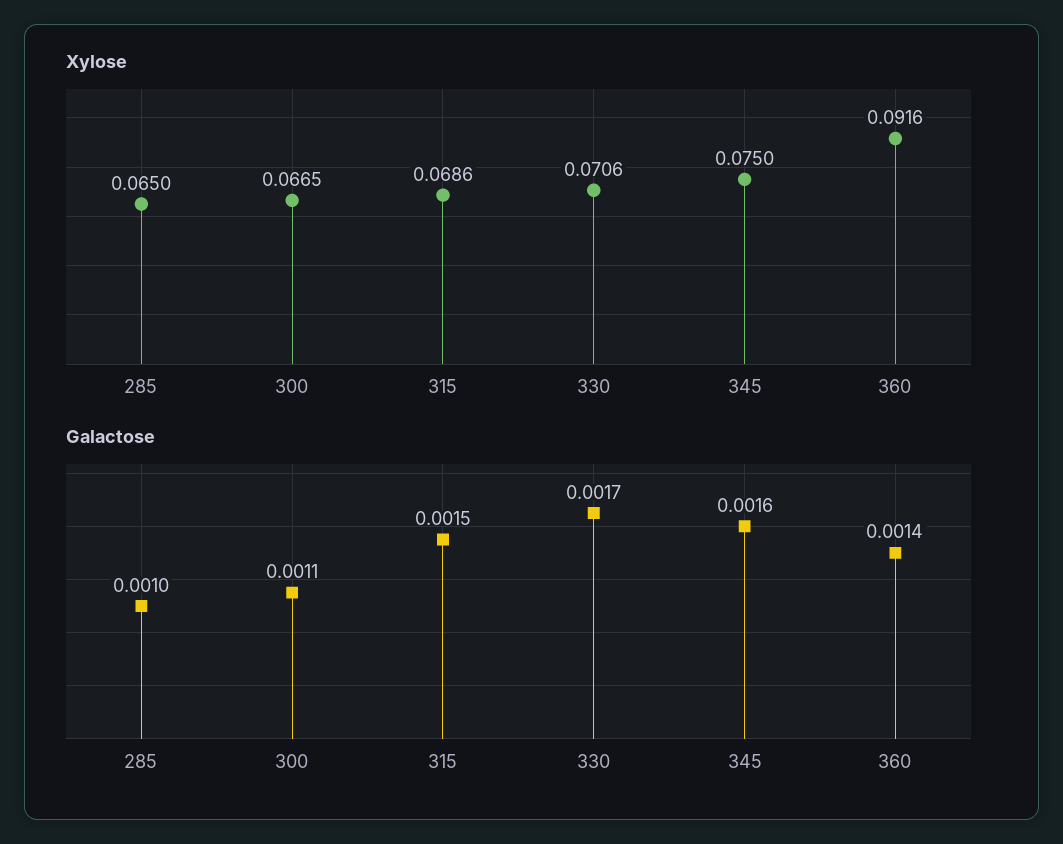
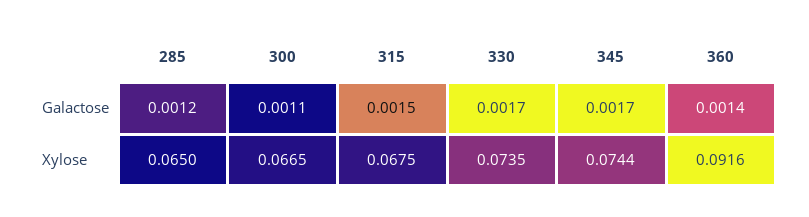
Xylose, 315: 0.0686 -> 0.0675
Xylose, 330: 0.0706 -> 0.0735
Xylose, 345: 0.075 -> 0.0744
Galactose, 285: 0.001 -> 0.0012
Galactose, 345: 0.0016 -> 0.0017

